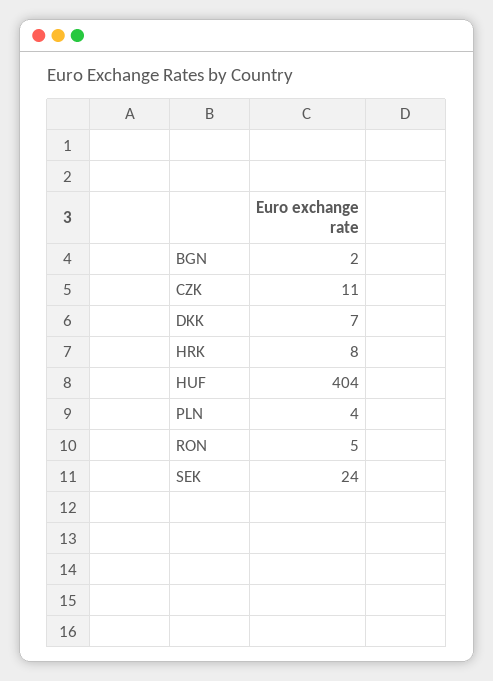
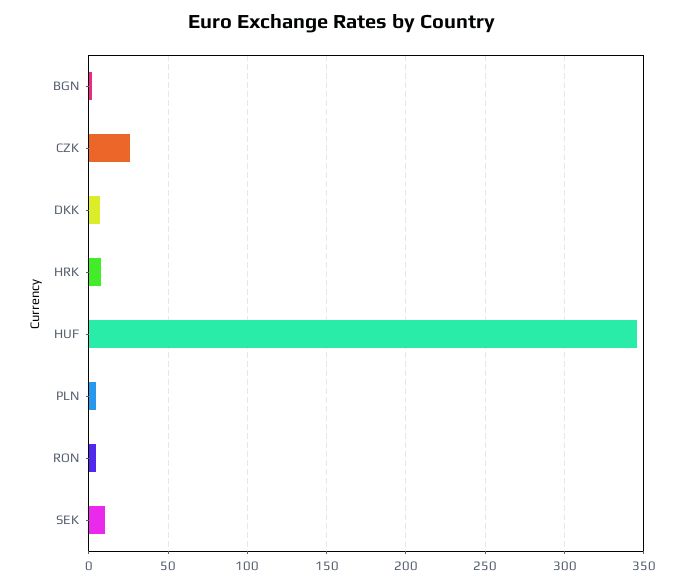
CZK: 11 -> 25
HUF: 404 -> 345
SEK: 24 -> 10

